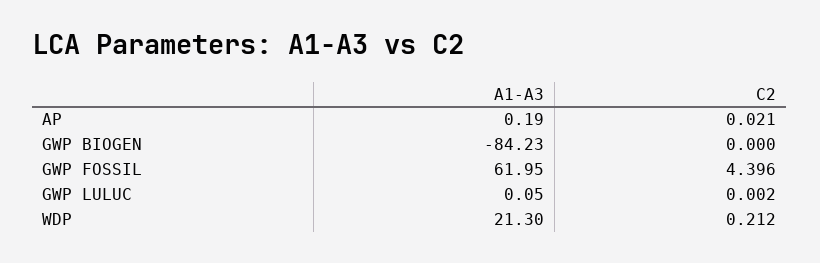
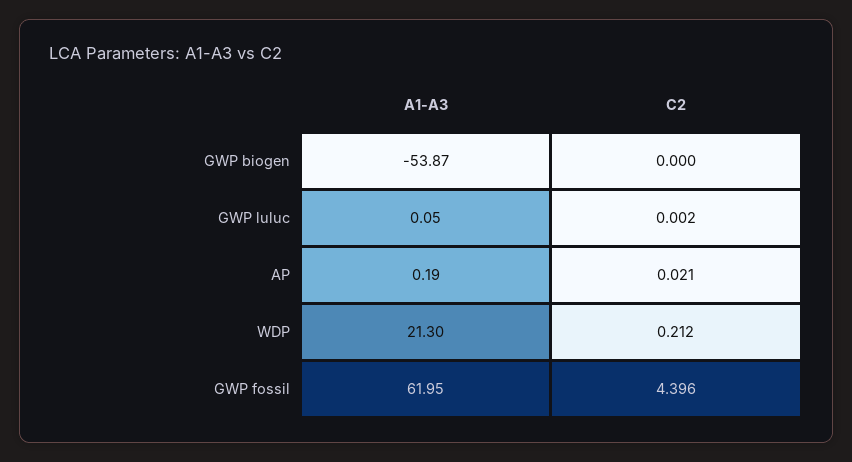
A1-A3, GWP BIOGEN: -84.23 -> -53.87

